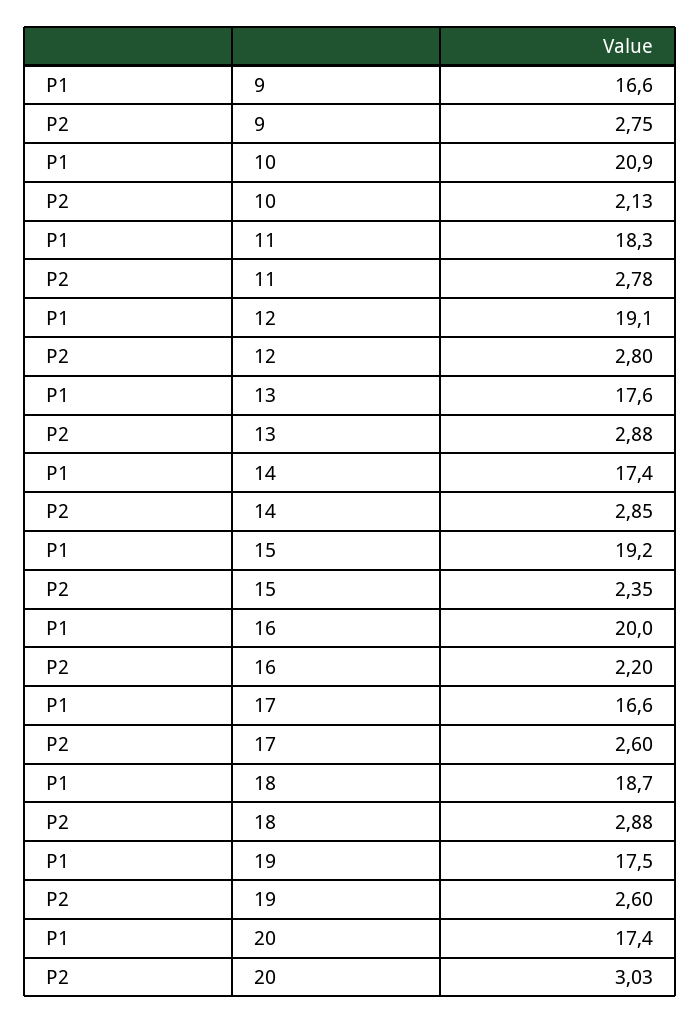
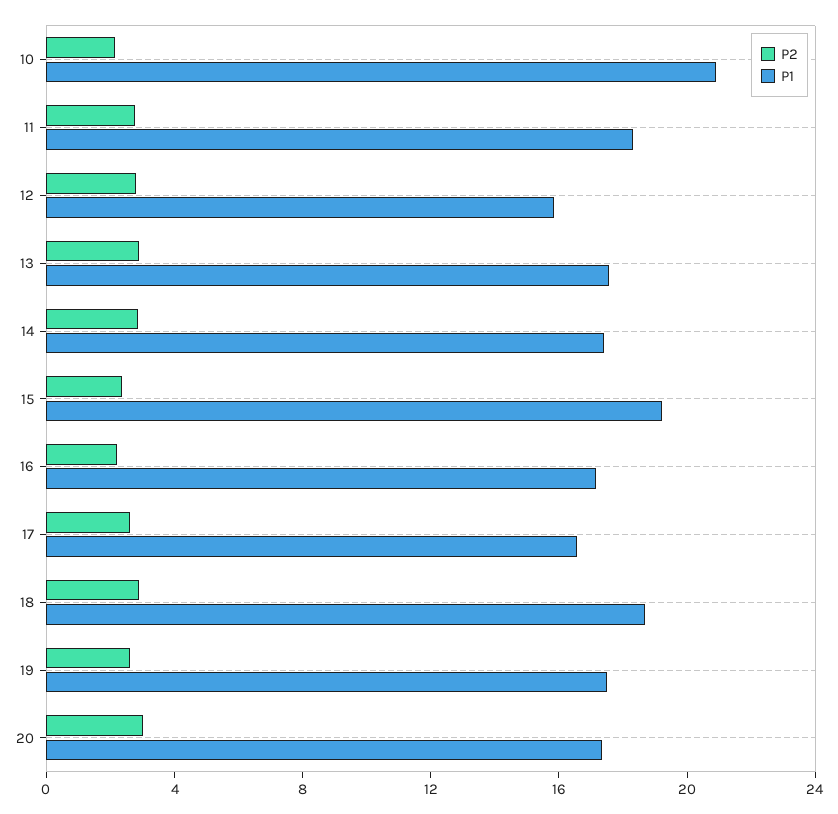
P1, 9: 16.6 -> none
P2, 9: 2.75 -> none
P1, 12: 19.1 -> 16
P1, 16: 20 -> 17

